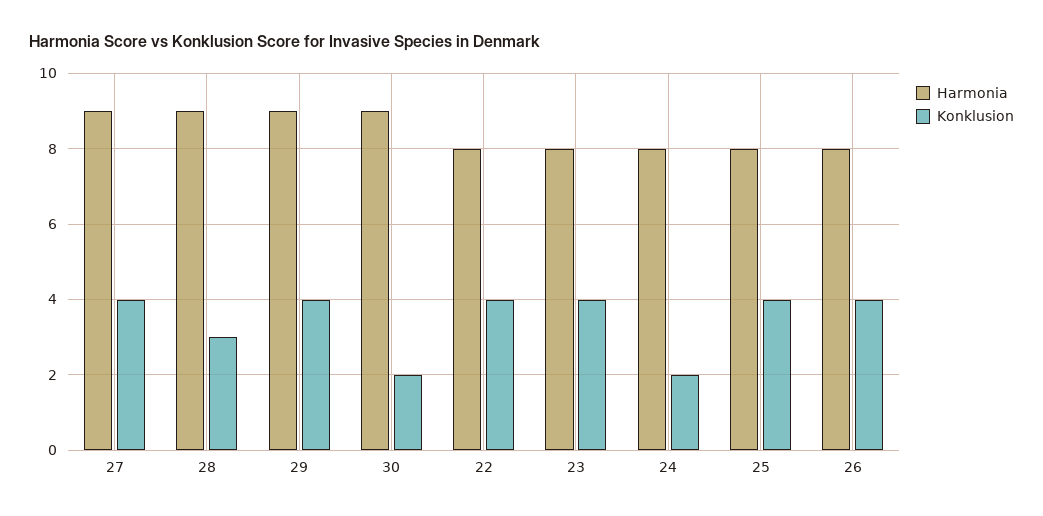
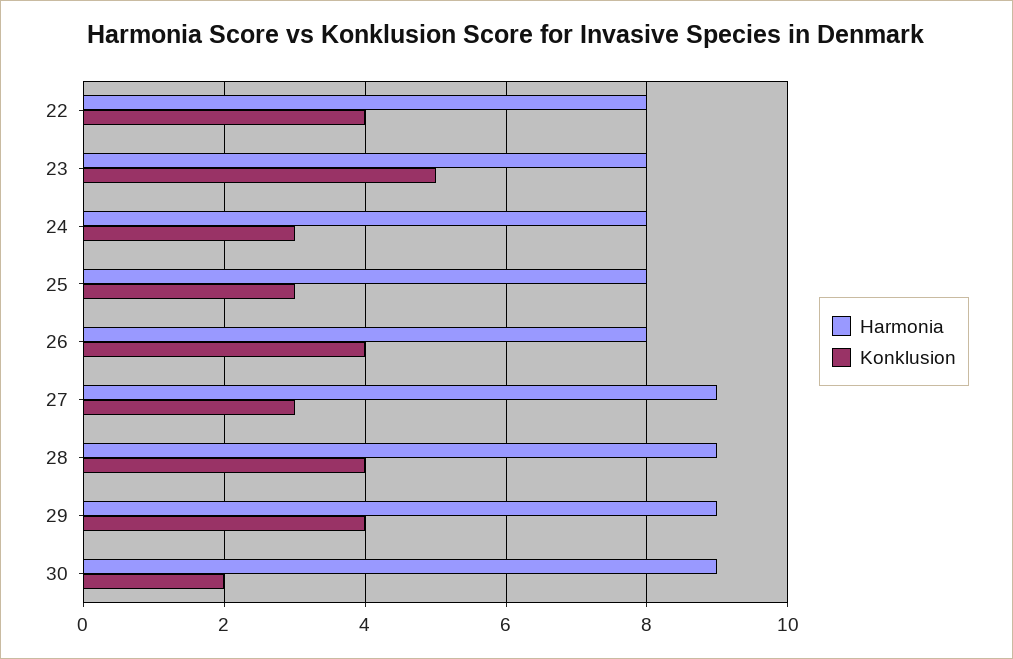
Konklusion, 27: 4 -> 3
Konklusion, 28: 3 -> 4
Konklusion, 23: 4 -> 5
Konklusion, 24: 2 -> 3
Konklusion, 25: 4 -> 3

